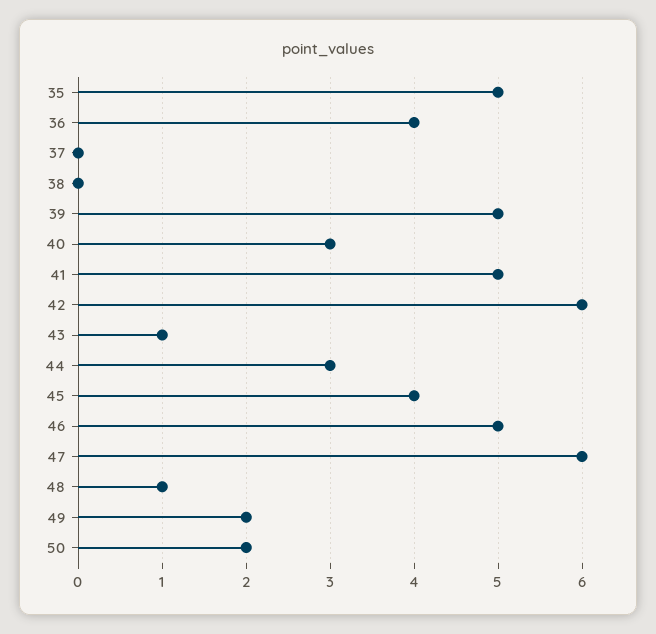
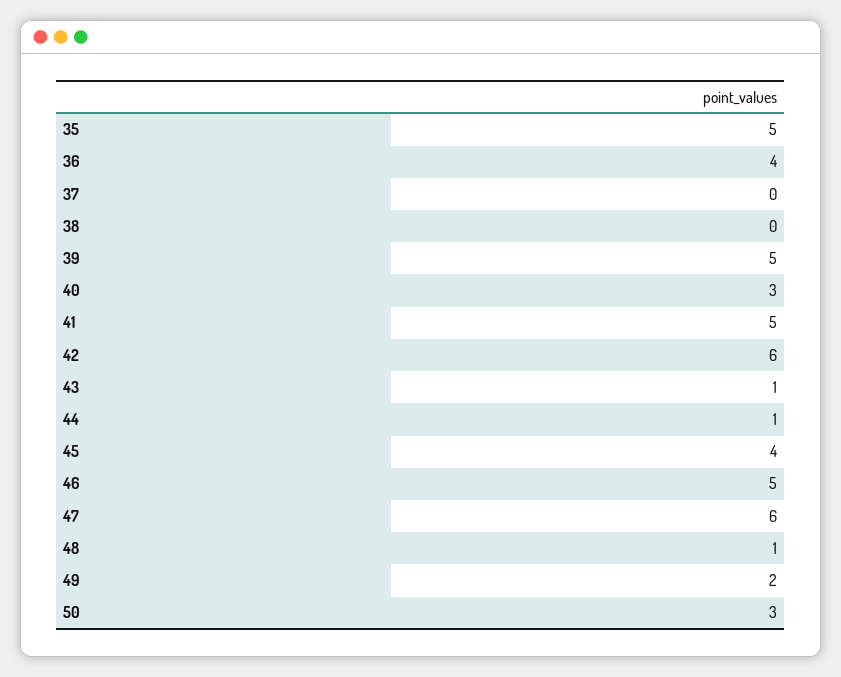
44: 3 -> 1
50: 2 -> 3

